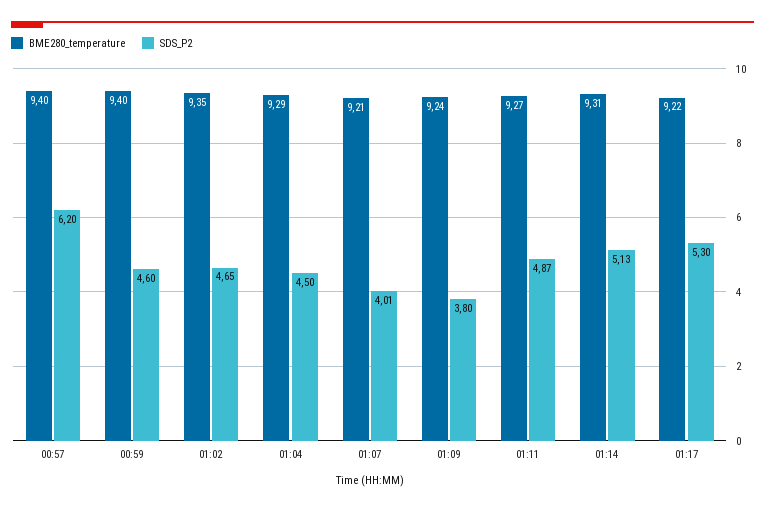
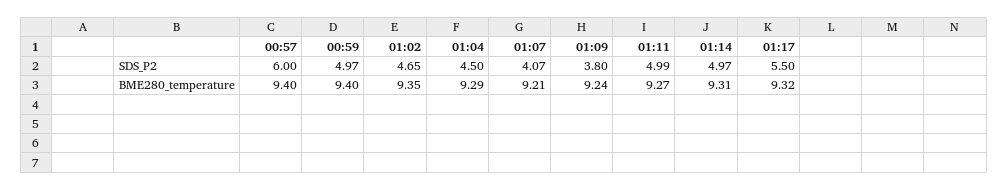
SDS_P2, 00:57: 6.2 -> 6
SDS_P2, 00:59: 4.6 -> 4.97
SDS_P2, 01:07: 4.01 -> 4.07
SDS_P2, 01:11: 4.87 -> 4.99
SDS_P2, 01:14: 5.13 -> 4.97
BME280_temperature, 01:17: 9.22 -> 9.32
SDS_P2, 01:17: 5.3 -> 5.5

